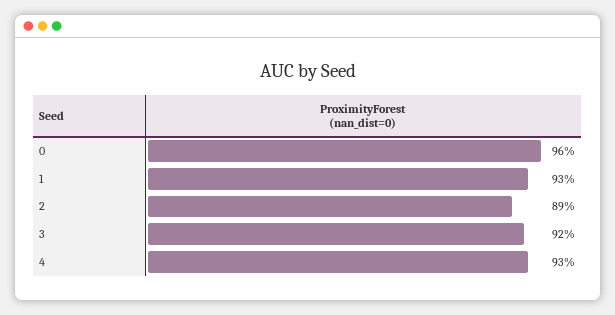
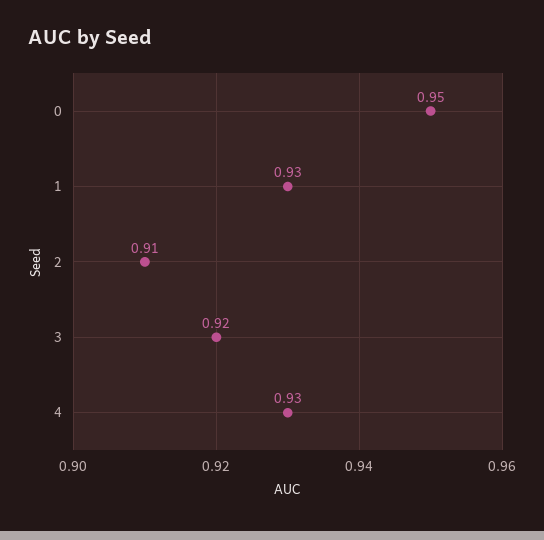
0: 0.96 -> 0.95
2: 0.89 -> 0.91

